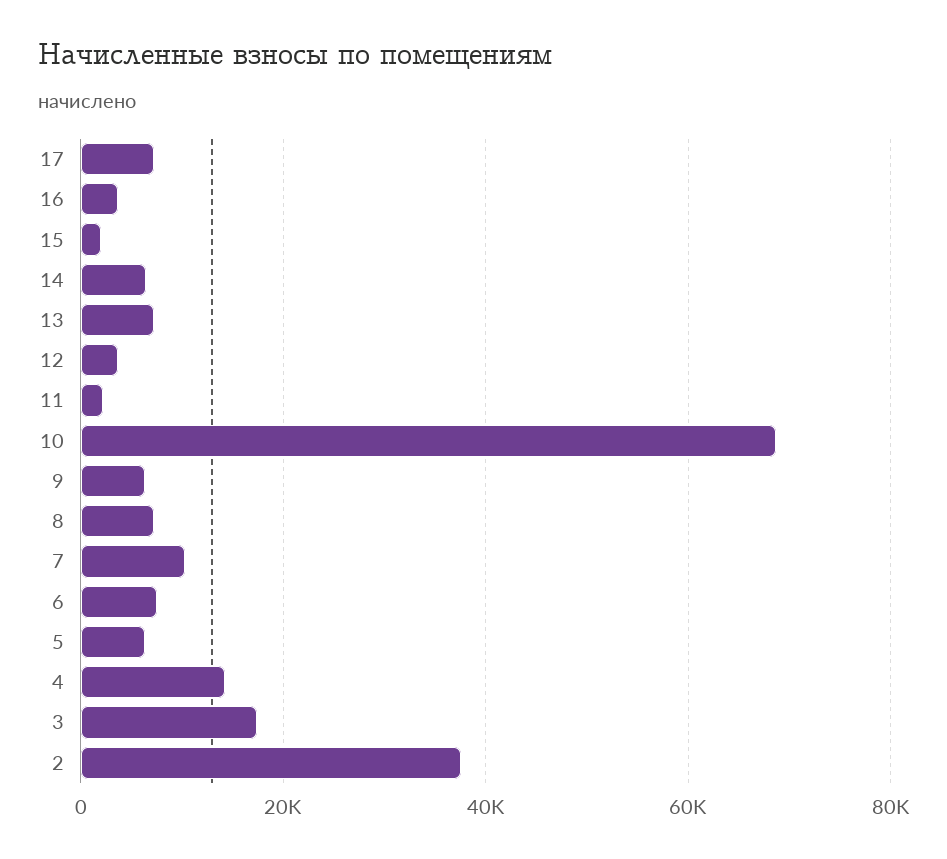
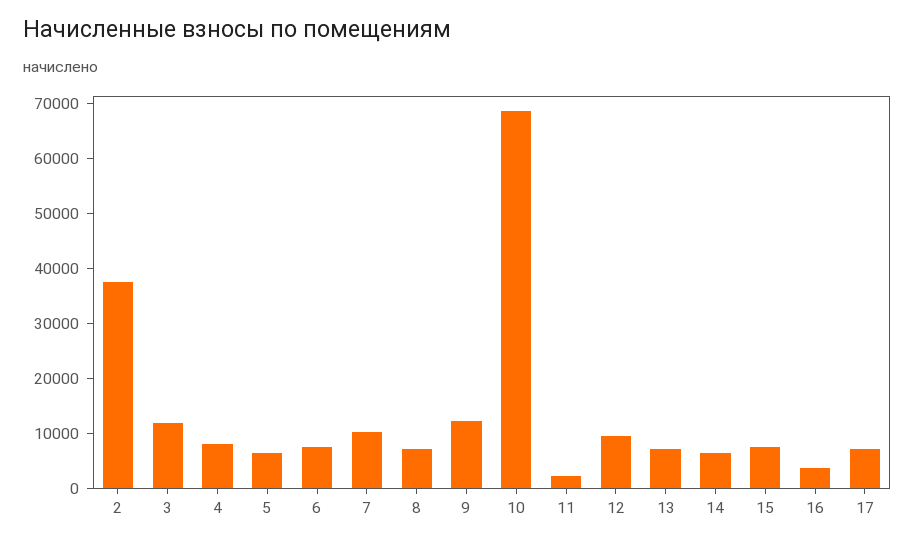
15: 2000 -> 8000
12: 4000 -> 10000
9: 6000 -> 12000
4: 14000 -> 8000
3: 18000 -> 12000

